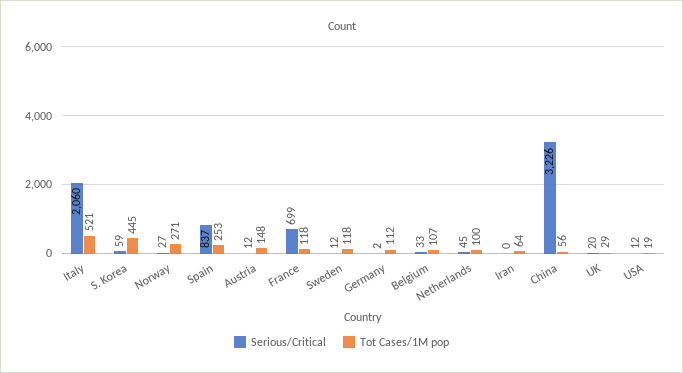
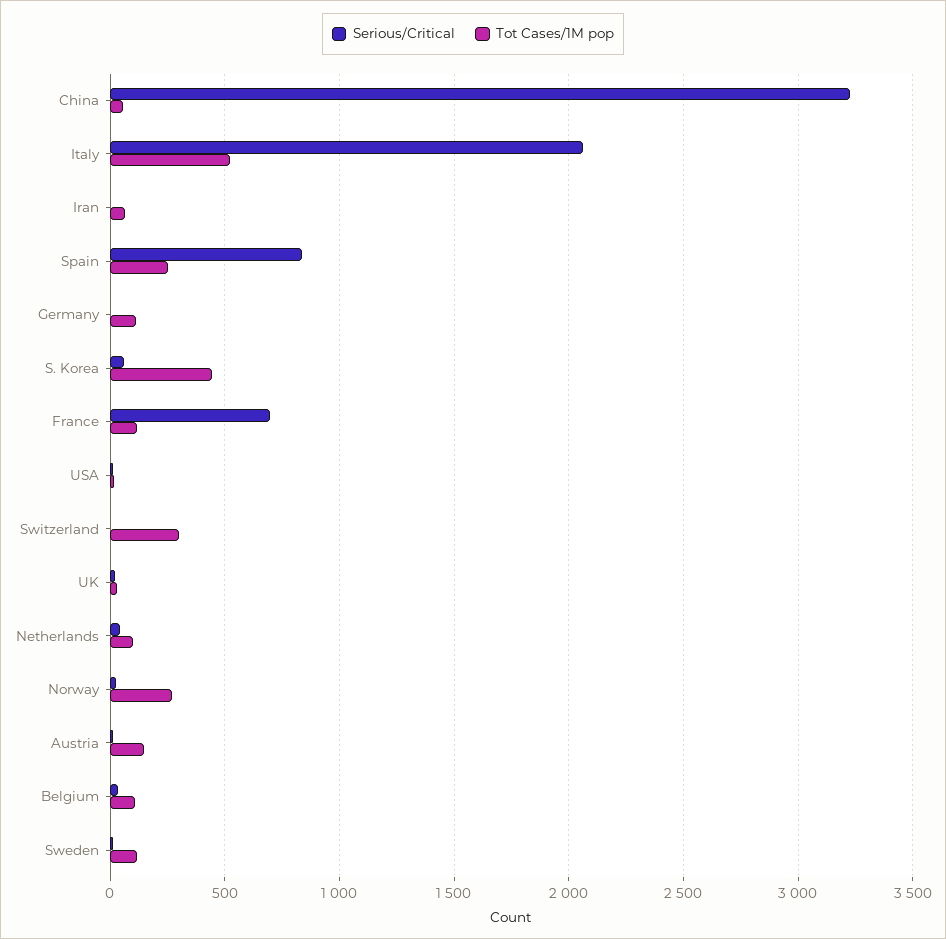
Serious/Critical, Switzerland: none -> 0
Tot Cases/1M pop, Switzerland: none -> 300

